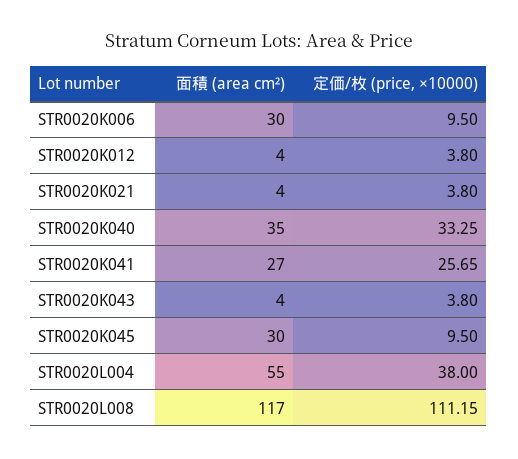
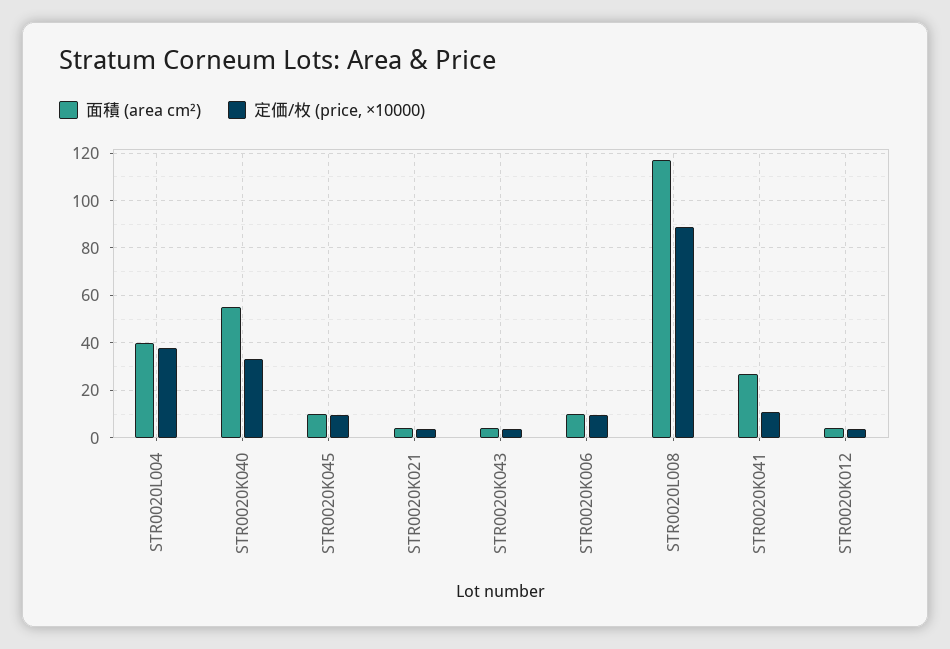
面積 (area cm²), STR0020K006: 30 -> 10
面積 (area cm²), STR0020K040: 35 -> 55
定価/枚 (price, ×10000), STR0020K041: 25.65 -> 10
面積 (area cm²), STR0020K045: 30 -> 10
面積 (area cm²), STR0020L004: 55 -> 40
定価/枚 (price, ×10000), STR0020L008: 111.15 -> 90

